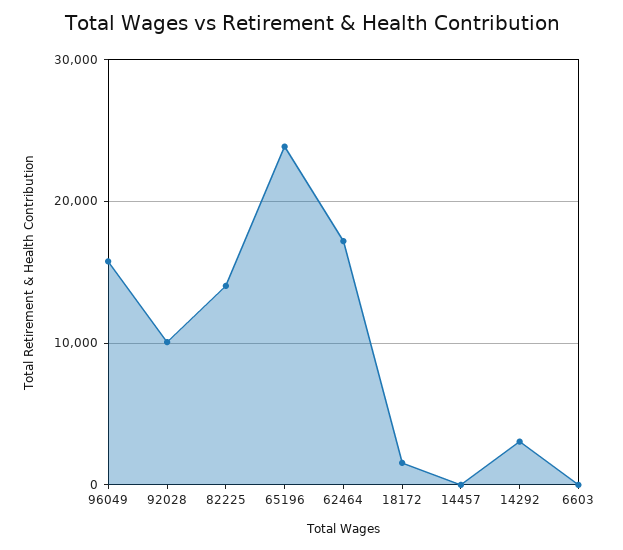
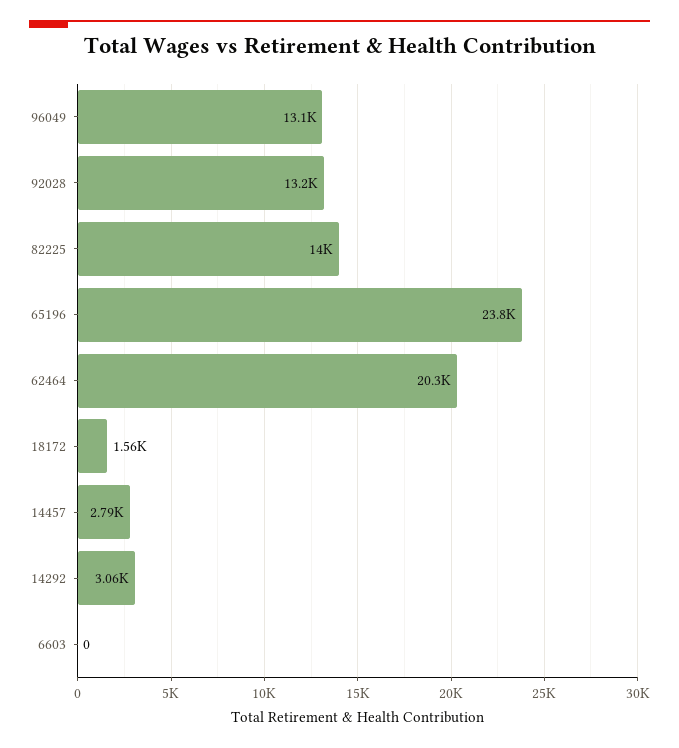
96049: 16000 -> 13100
92028: 10000 -> 13200
62464: 17000 -> 20300
14457: 0 -> 2790

